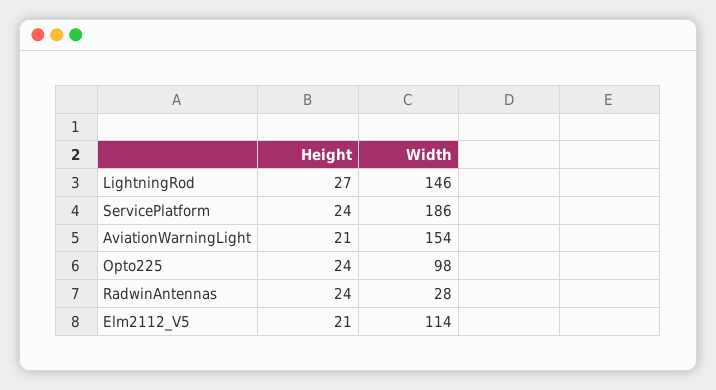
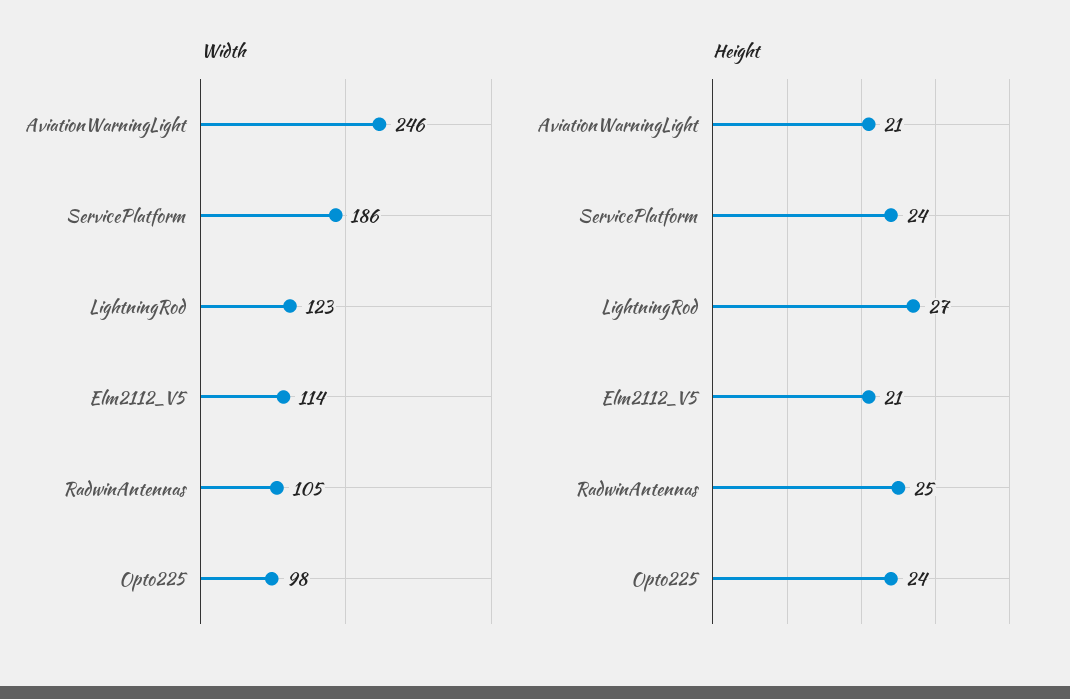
Width, LightningRod: 146 -> 123
Width, AviationWarningLight: 154 -> 246
Height, RadwinAntennas: 24 -> 25
Width, RadwinAntennas: 28 -> 105

